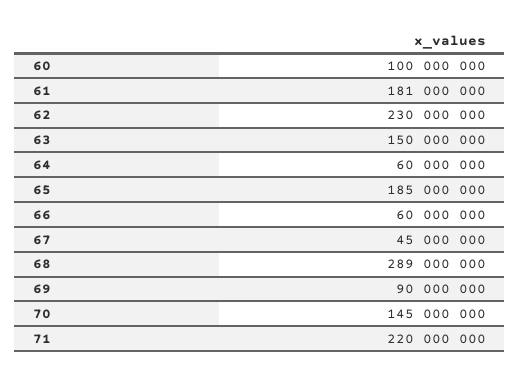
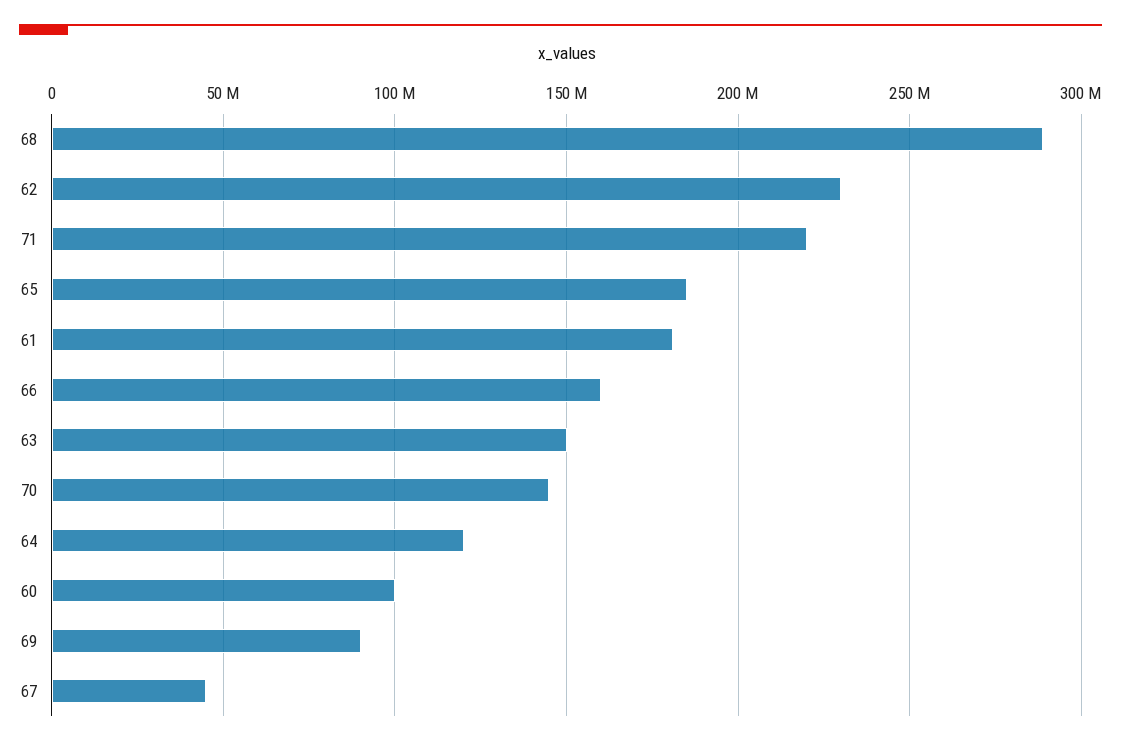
64: 60000000 -> 120000000
66: 60000000 -> 160000000

